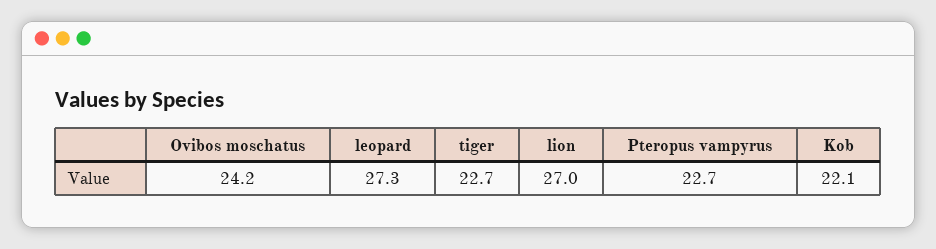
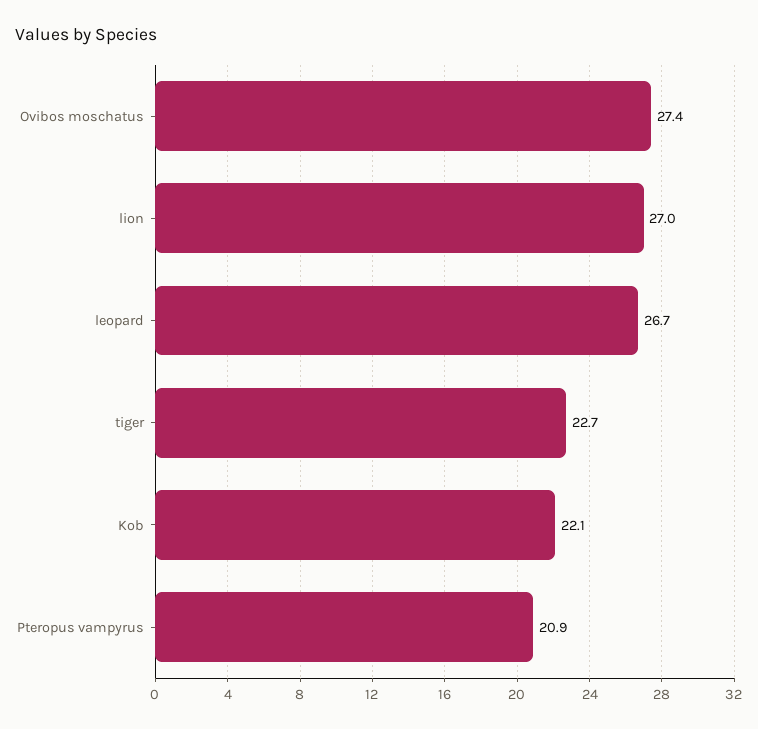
Ovibos moschatus: 24.2 -> 27.4
leopard: 27.3 -> 26.7
Pteropus vampyrus: 22.7 -> 20.9

